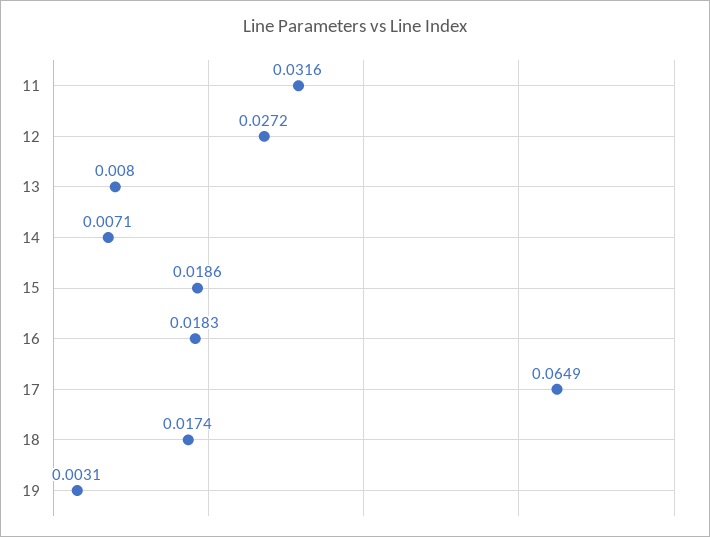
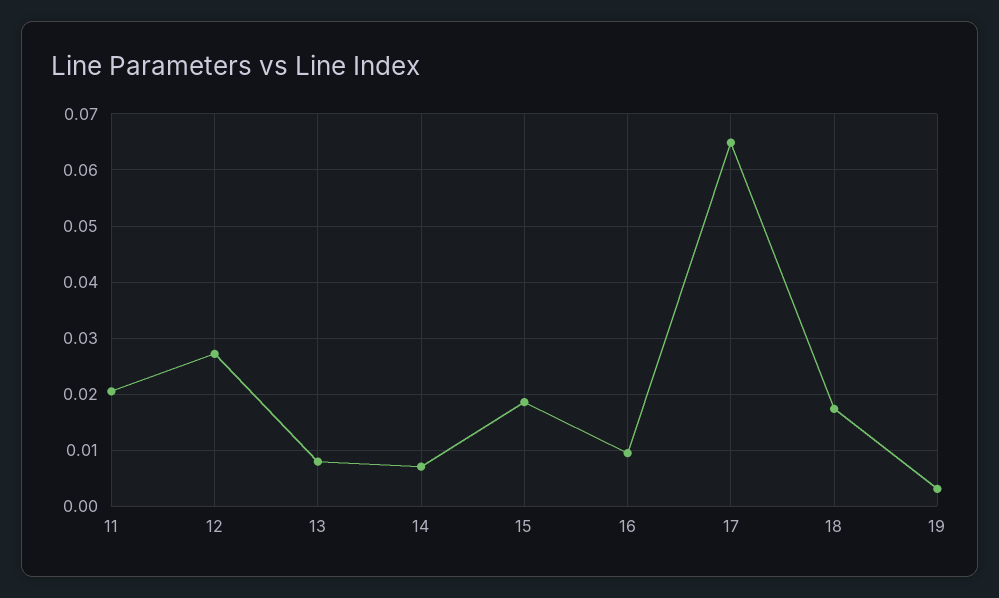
11: 0.0316 -> 0.02
16: 0.0183 -> 0.01

